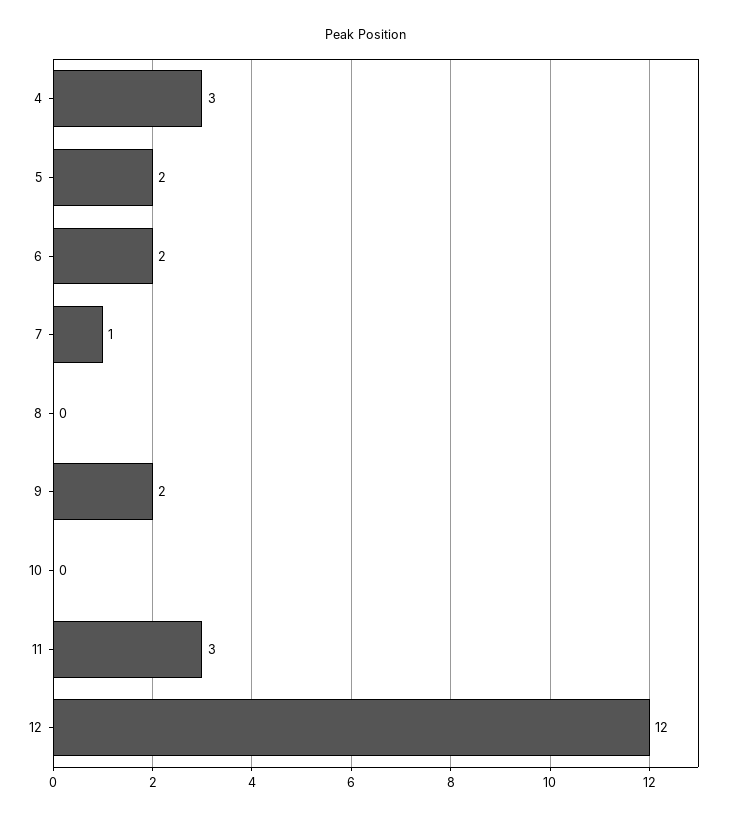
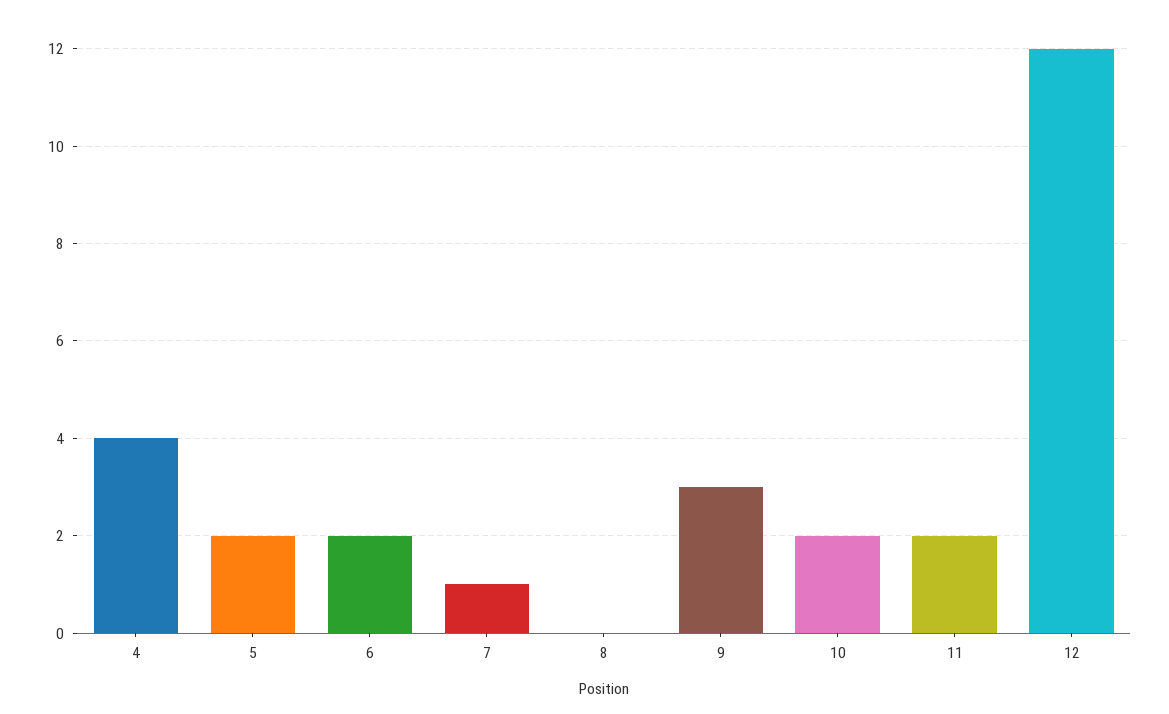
4: 3 -> 4
9: 2 -> 3
10: 0 -> 2
11: 3 -> 2

